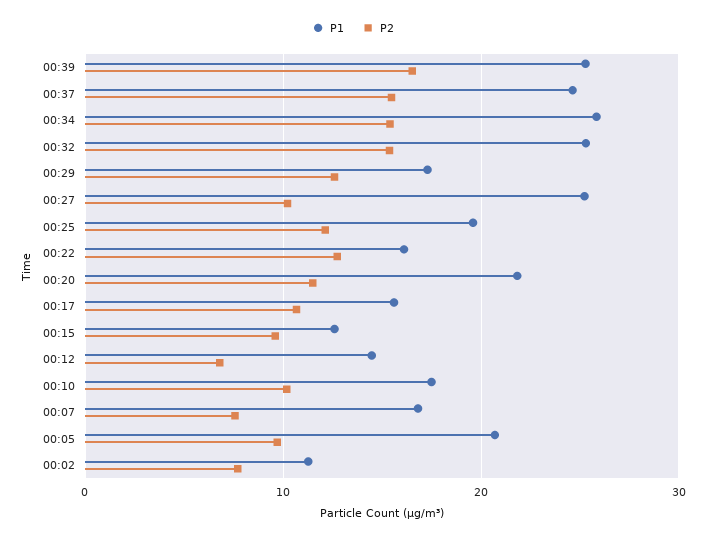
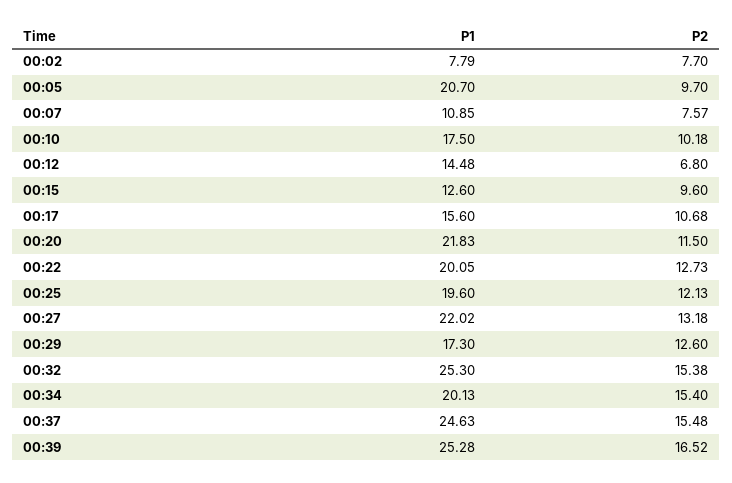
P1, 00:34: 26 -> 20.13
P1, 00:27: 25 -> 22.02
P2, 00:27: 10 -> 13.18
P1, 00:22: 16 -> 20.05
P1, 00:07: 17 -> 10.85
P1, 00:02: 11 -> 7.79

